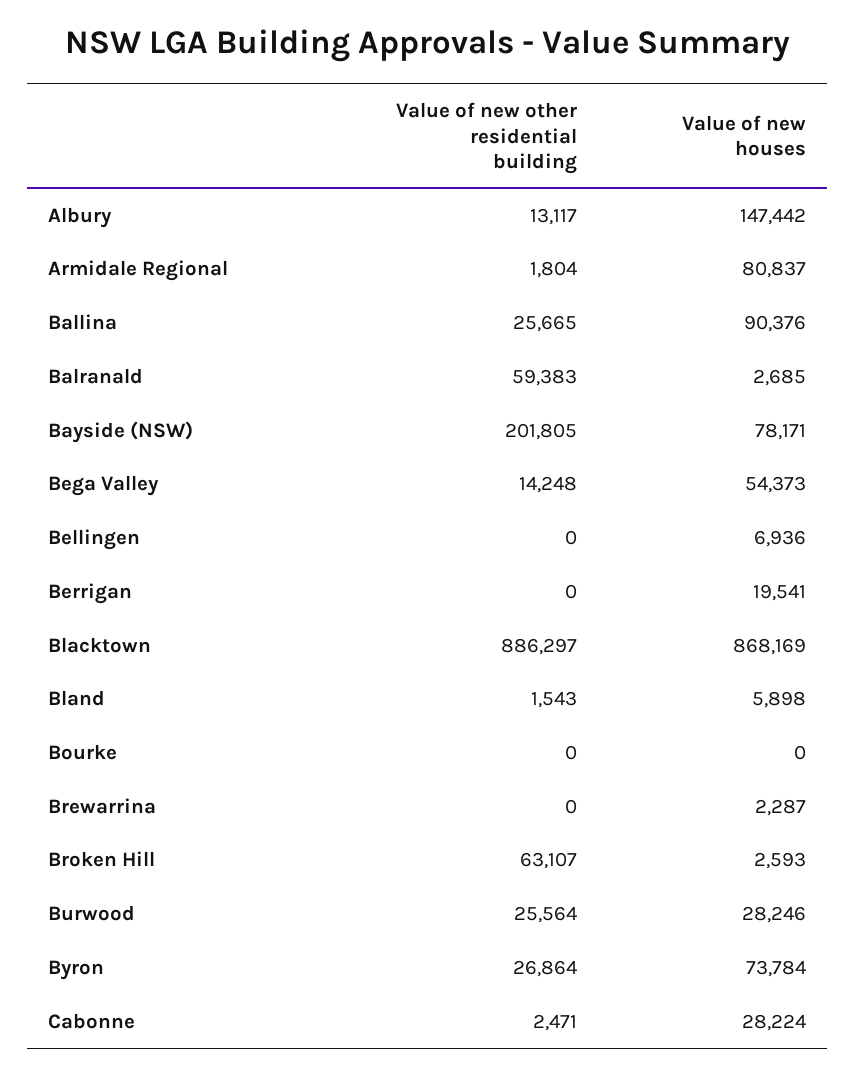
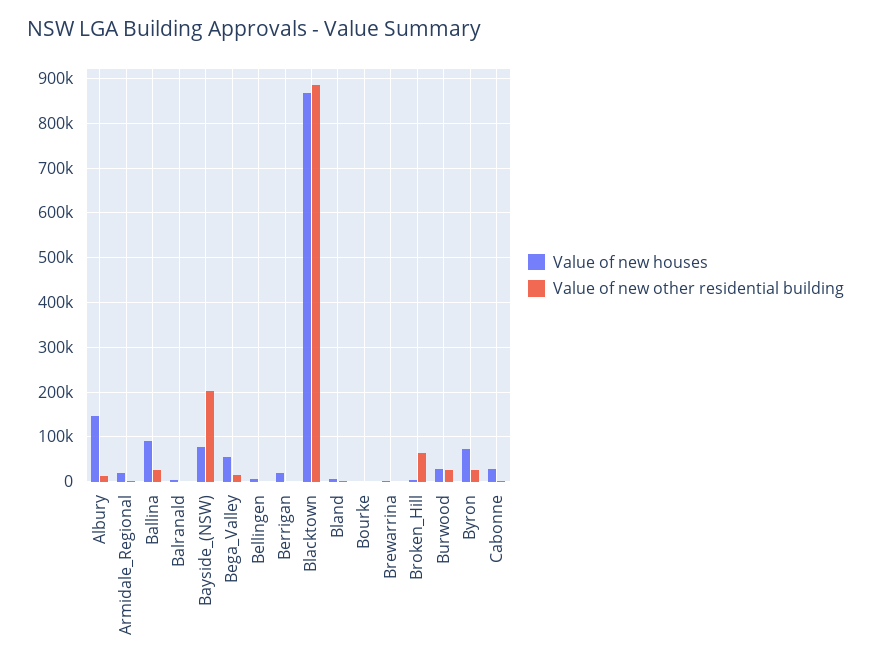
Value of new houses, Armidale Regional: 80837 -> 20000
Value of new other residential building, Balranald: 59383 -> 0

